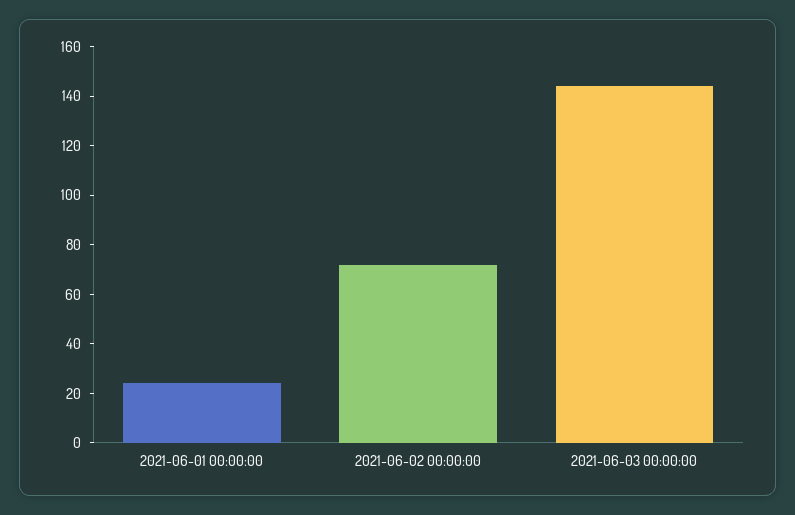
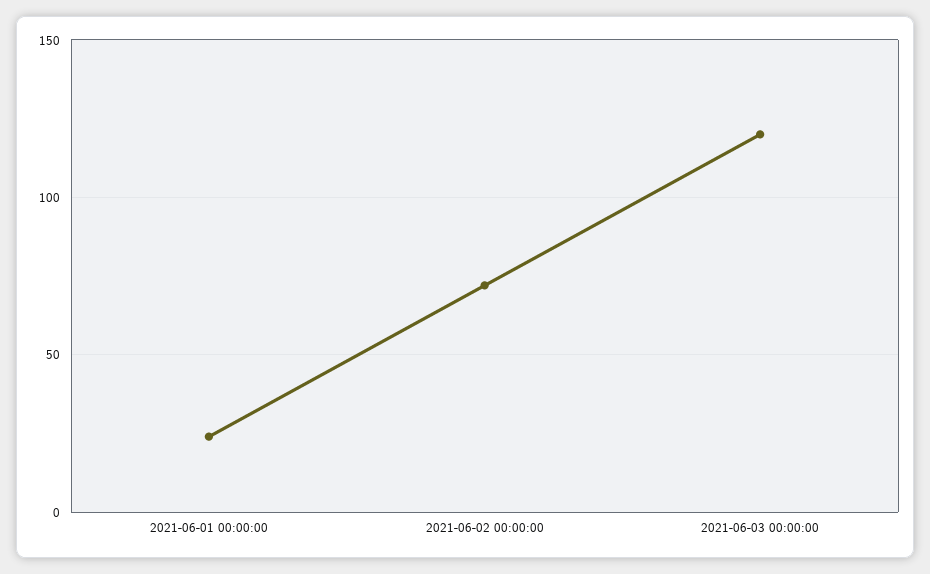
2021-06-03 00:00:00: 145 -> 120

